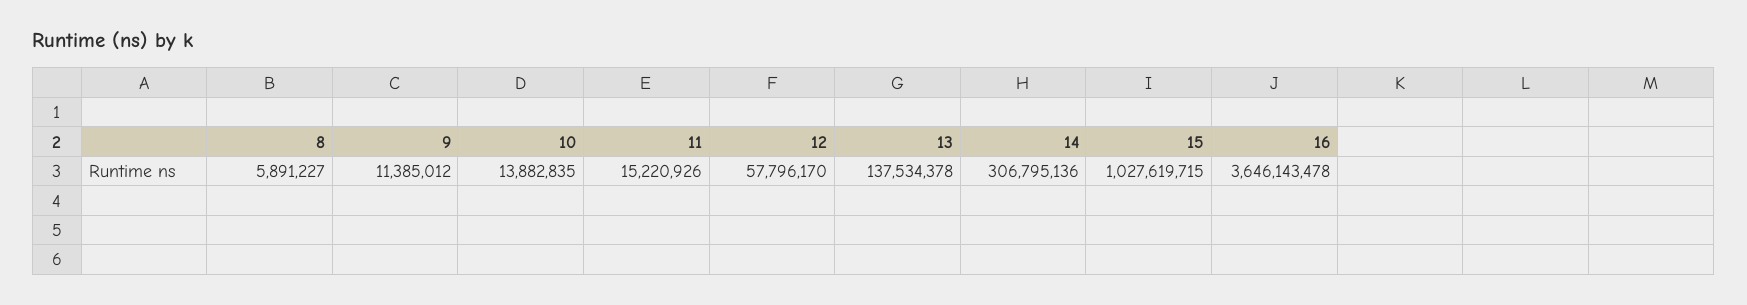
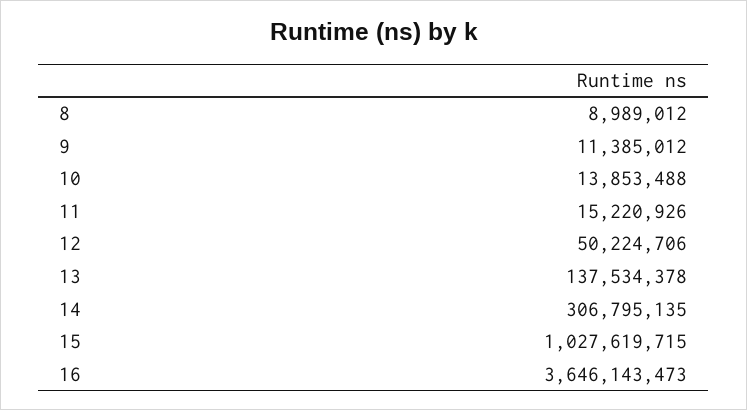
8: 5891227 -> 8989012
10: 13882835 -> 13853488
12: 57796170 -> 50224706
14: 306795136 -> 306795135
16: 3646143478 -> 3646143473

